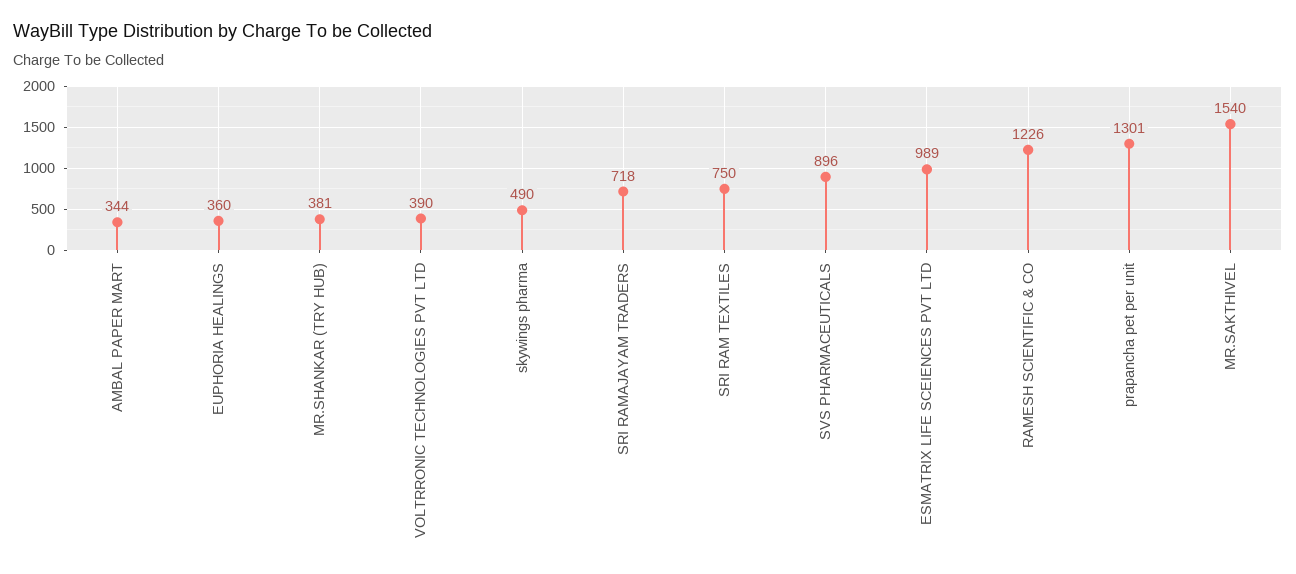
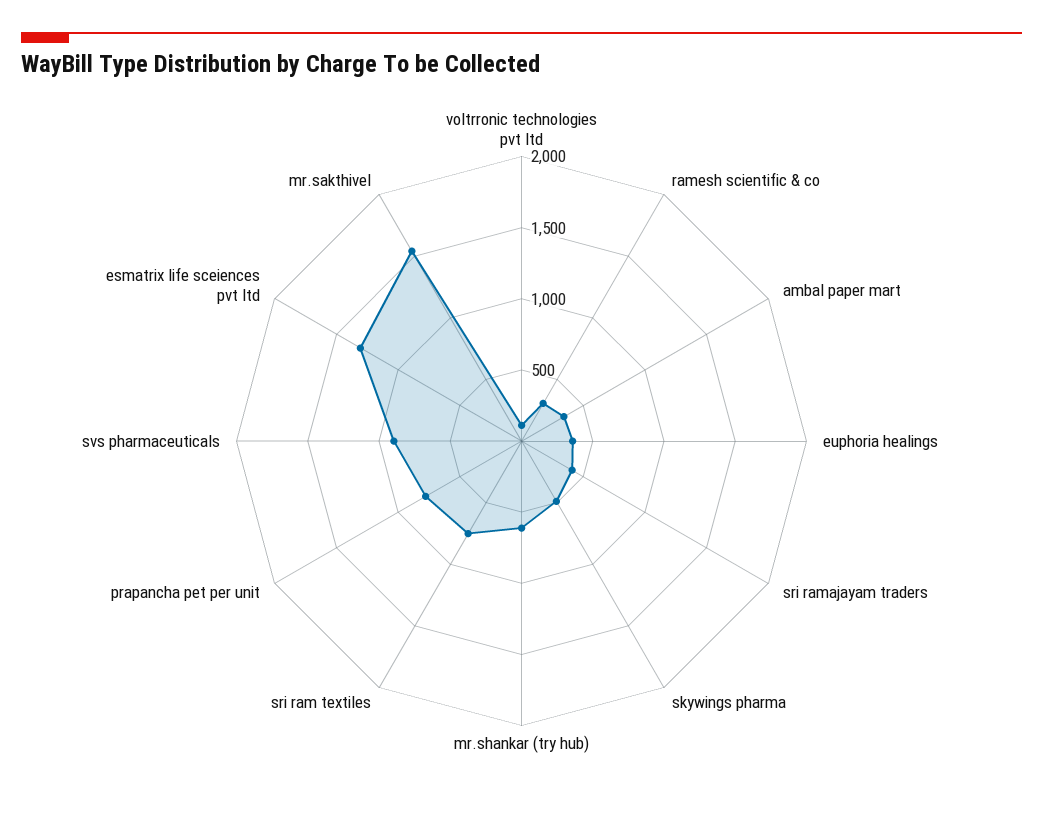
MR.SHANKAR (TRY HUB): 381 -> 600
VOLTRRONIC TECHNOLOGIES PVT LTD: 390 -> 100
SRI RAMAJAYAM TRADERS: 718 -> 400
ESMATRIX LIFE SCEIENCES PVT LTD: 989 -> 1300
RAMESH SCIENTIFIC & CO: 1226 -> 300
prapancha pet per unit: 1301 -> 800

